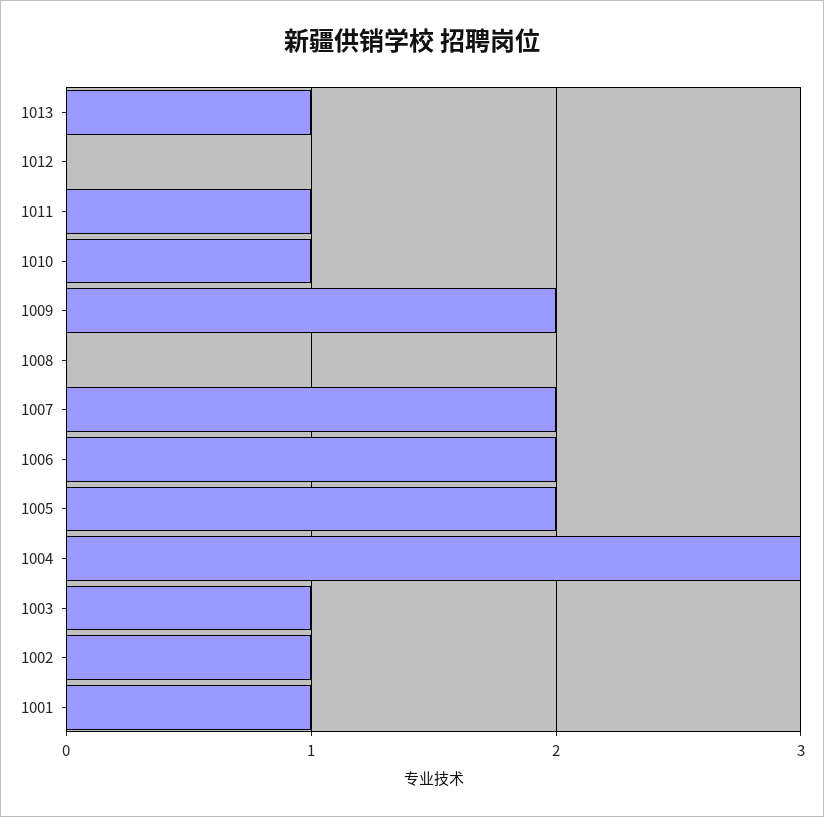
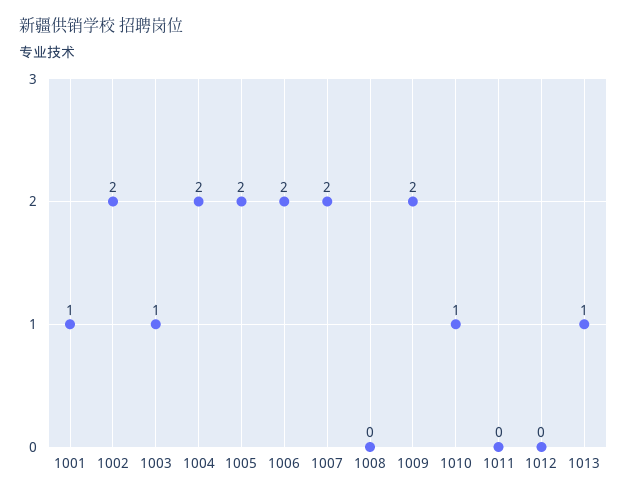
1011: 1 -> 0
1004: 3 -> 2
1002: 1 -> 2

